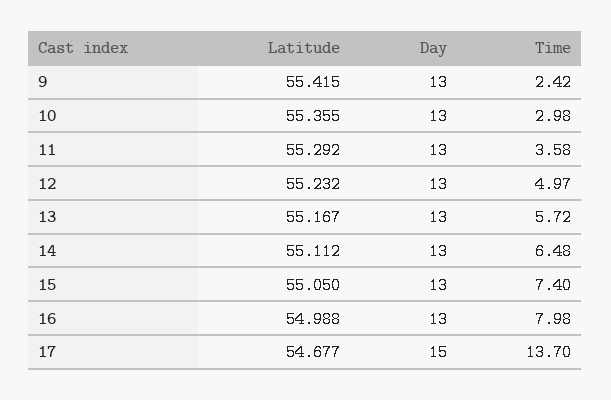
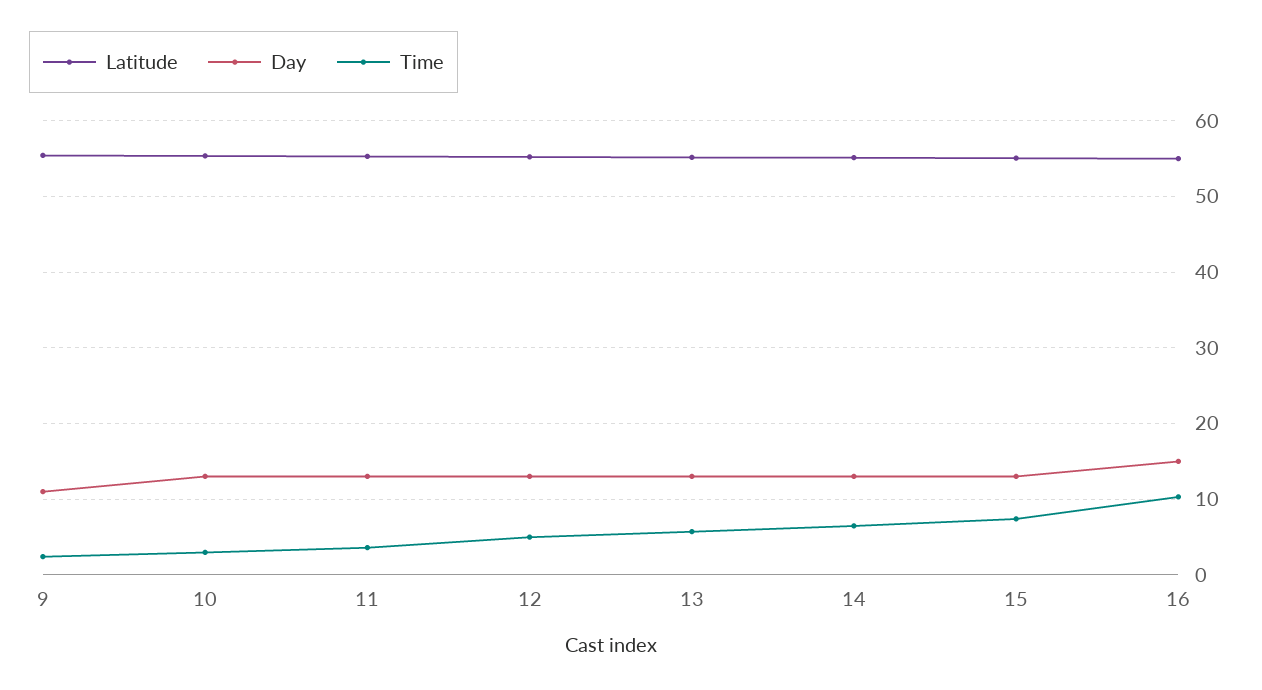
Day, 9: 13 -> 11
Day, 16: 13 -> 15
Time, 16: 7.98 -> 10
Latitude, 17: 54.677 -> none
Day, 17: 15 -> none
Time, 17: 13.7 -> none

